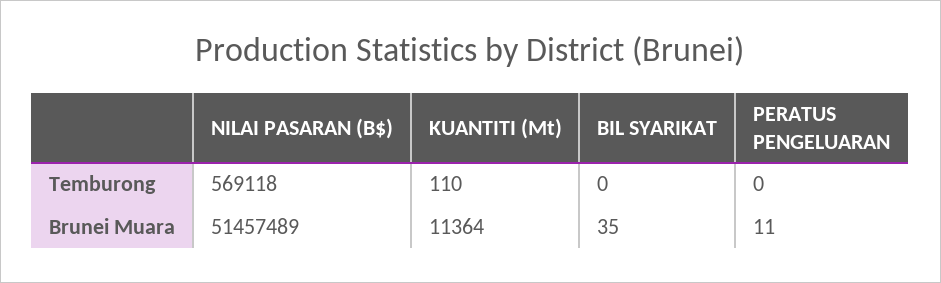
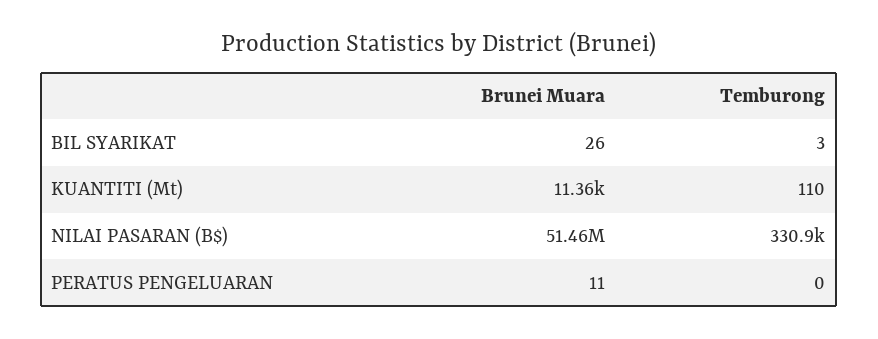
NILAI PASARAN (B$), Temburong: 569118 -> 330900
BIL SYARIKAT, Temburong: 0 -> 3
BIL SYARIKAT, Brunei Muara: 35 -> 26

